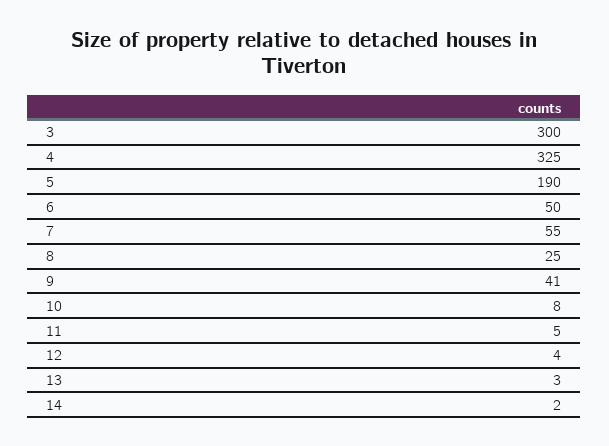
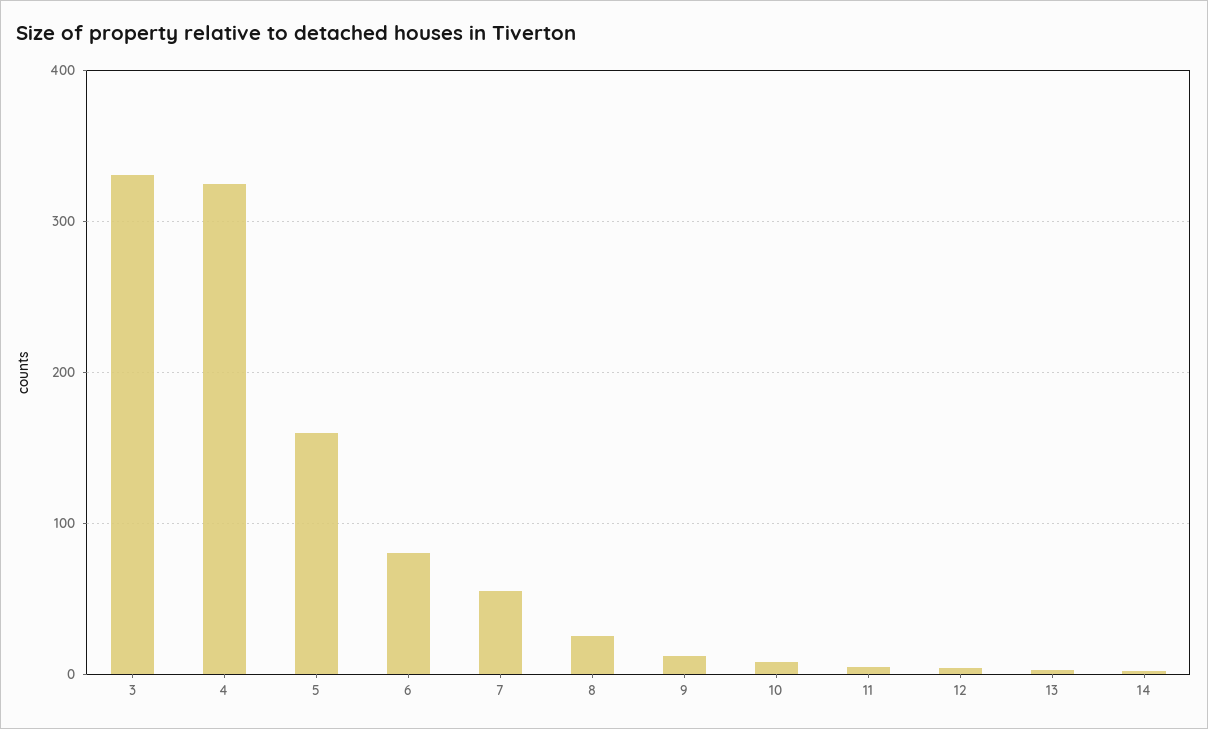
3: 300 -> 330
5: 190 -> 160
6: 50 -> 80
9: 41 -> 10

